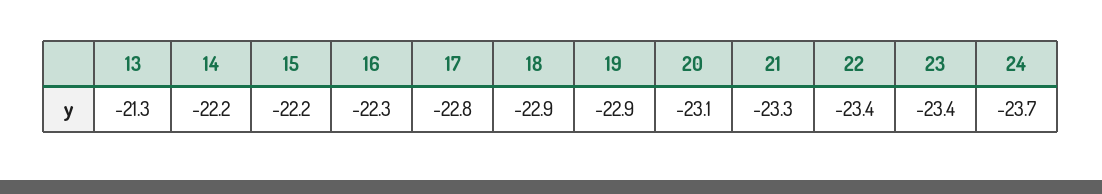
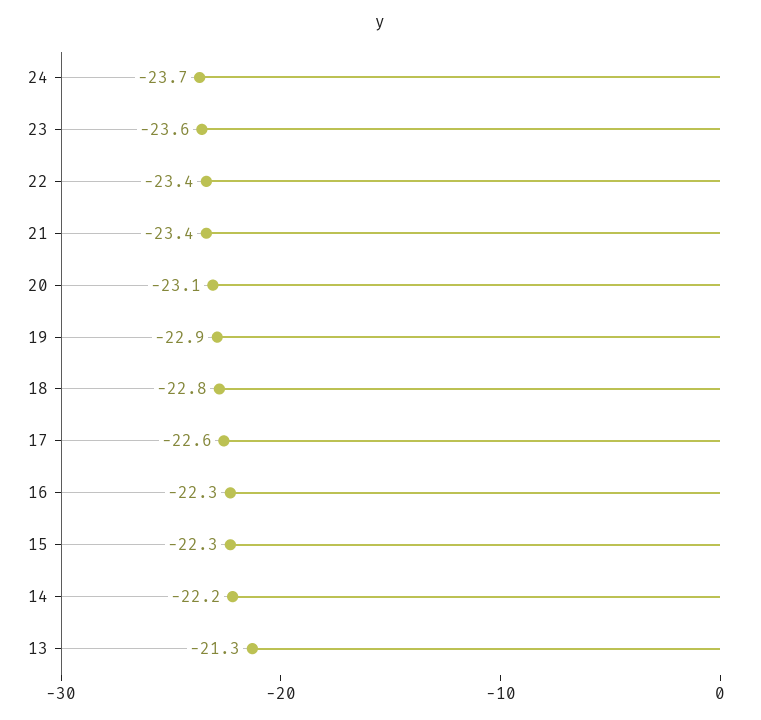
15: -22.2 -> -22.3
17: -22.8 -> -22.6
18: -22.9 -> -22.8
21: -23.3 -> -23.4
23: -23.4 -> -23.6

